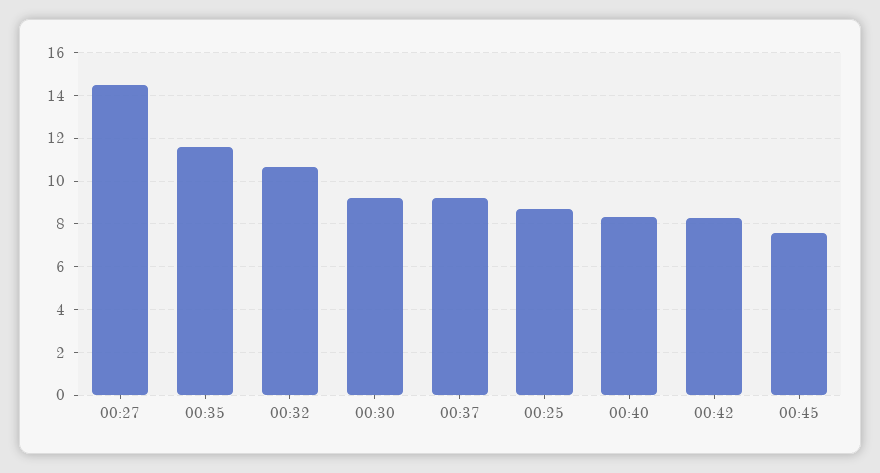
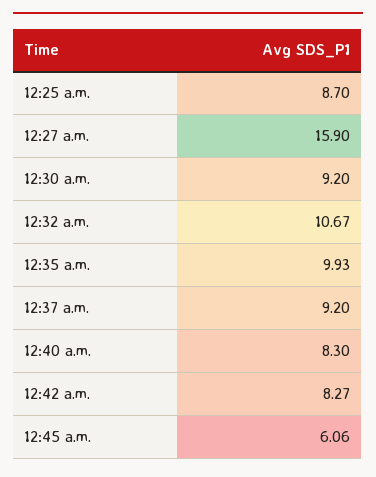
00:27: 14.5 -> 15.9
00:35: 11.5 -> 9.93
00:45: 7.5 -> 6.06

